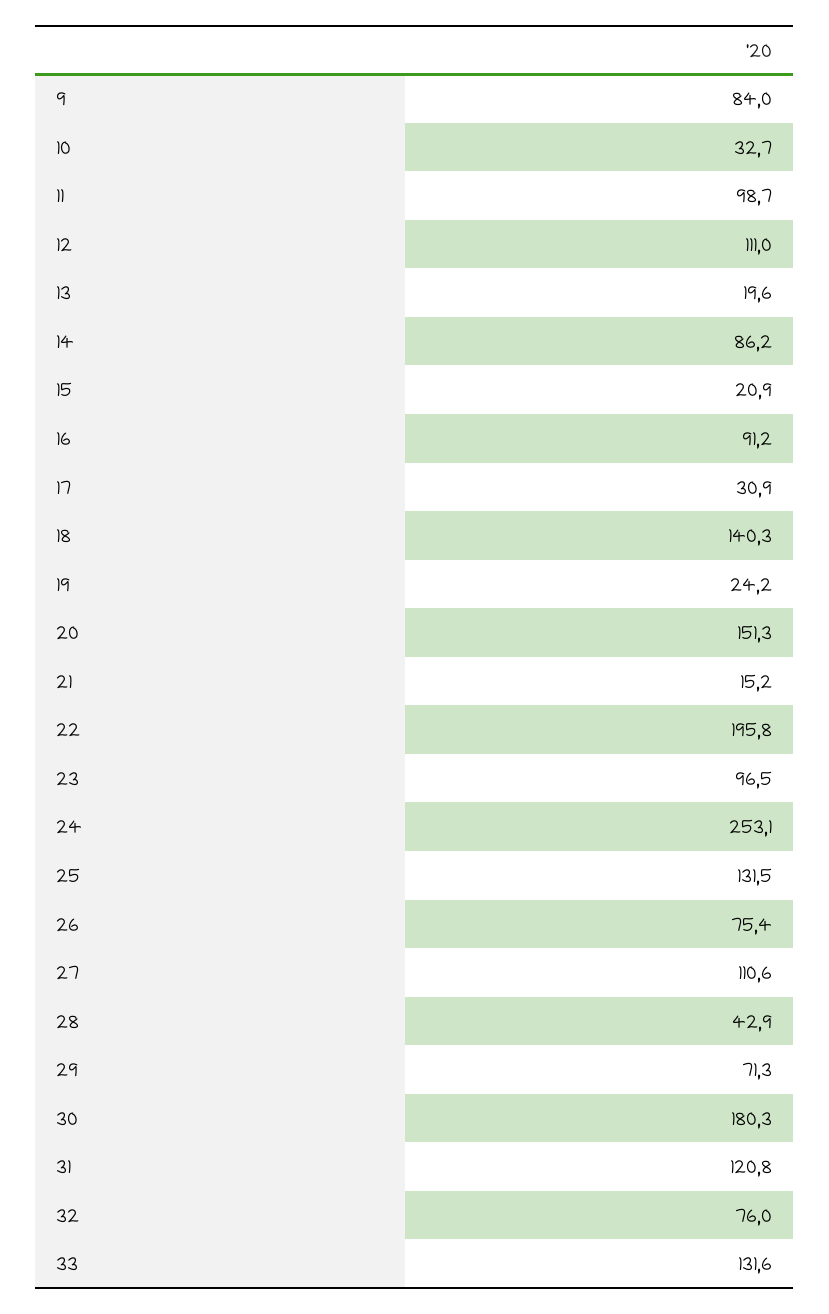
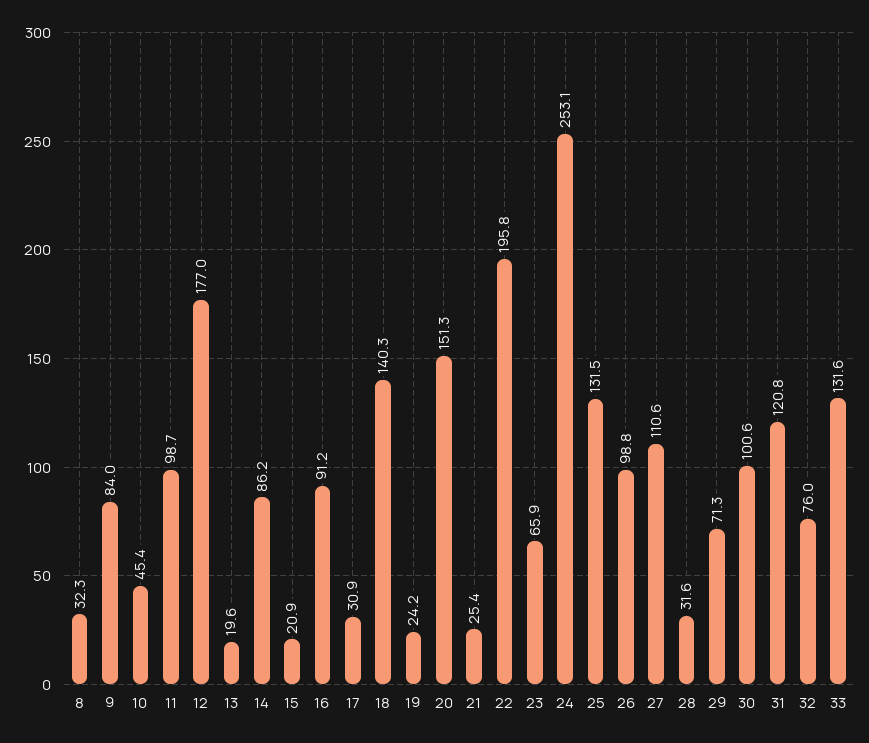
10: 32.7 -> 45.4
12: 111 -> 177
21: 15.2 -> 25.4
23: 96.5 -> 65.9
26: 75.4 -> 98.8
28: 42.9 -> 31.6
30: 180.3 -> 100.6
8: none -> 32.3

